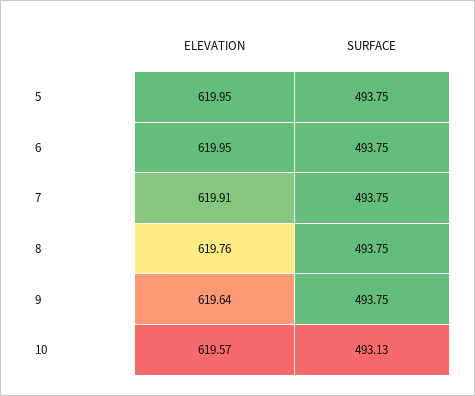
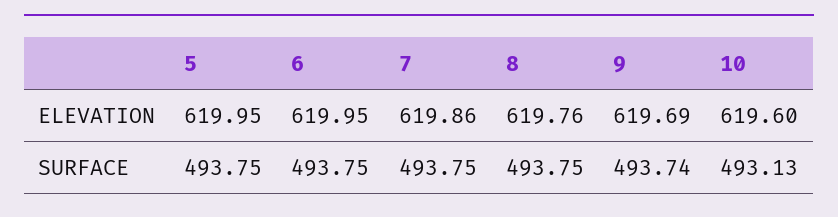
ELEVATION, 7: 619.91 -> 619.86
ELEVATION, 9: 619.64 -> 619.69
SURFACE, 9: 493.75 -> 493.74
ELEVATION, 10: 619.57 -> 619.6

